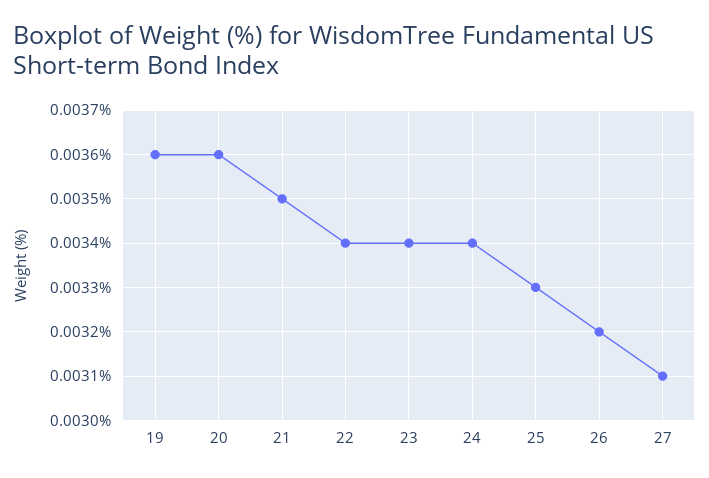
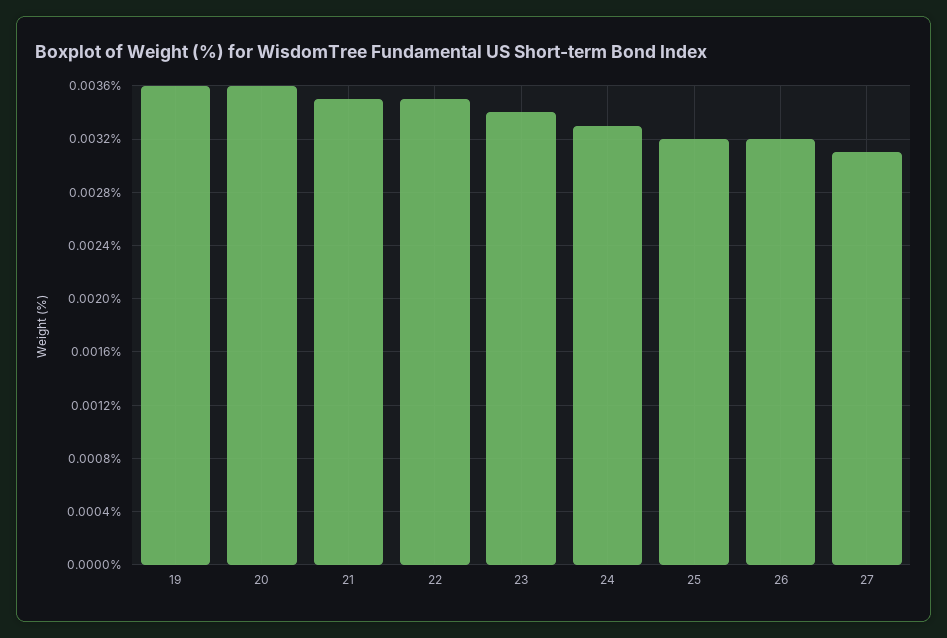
22: 0.0034 -> 0.0035
24: 0.0034 -> 0.0033
25: 0.0033 -> 0.0032

